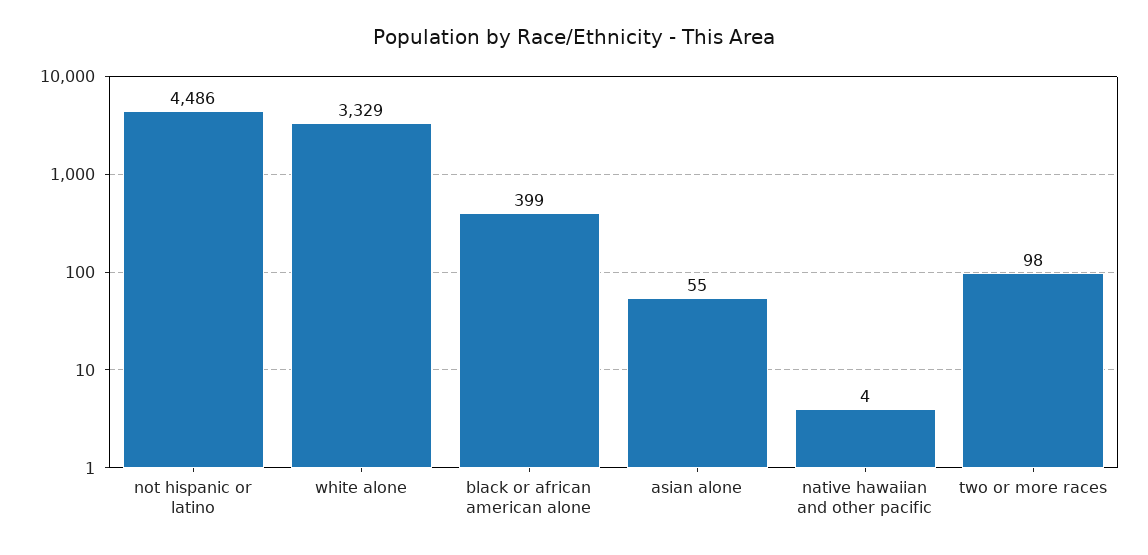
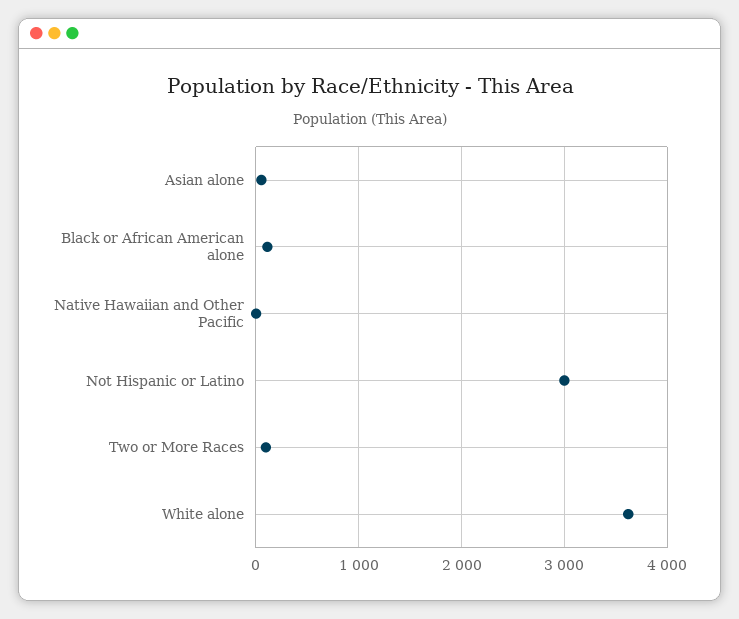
not hispanic or latino: 4486 -> 3000
white alone: 3329 -> 3600
black or african american alone: 399 -> 100

